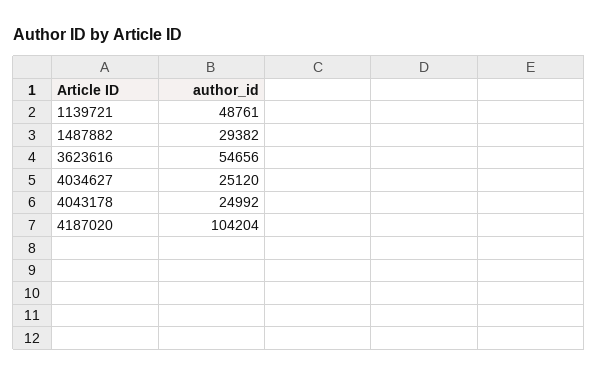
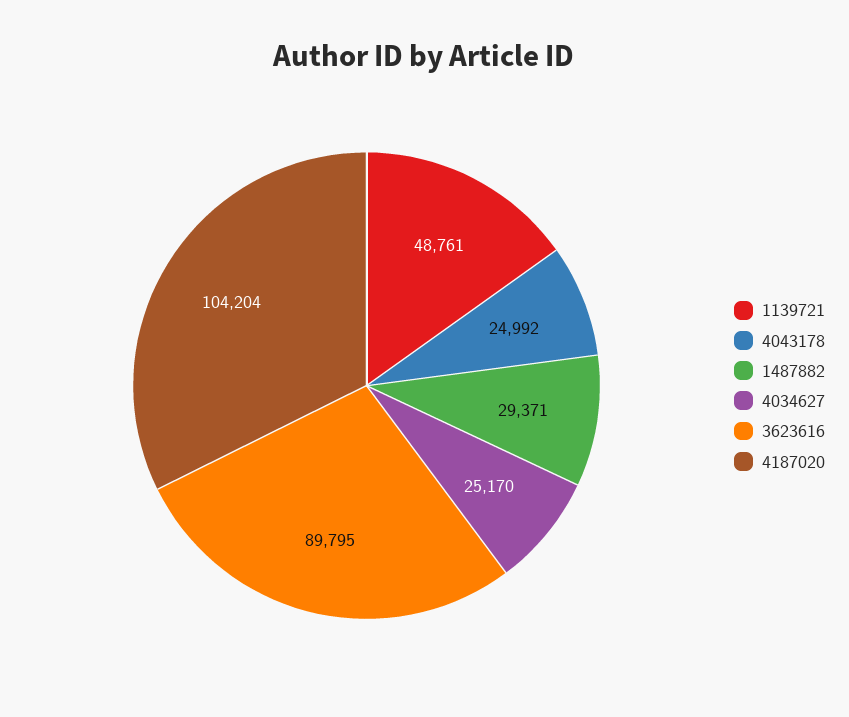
1487882: 29382 -> 29371
3623616: 54656 -> 89795
4034627: 25120 -> 25170

